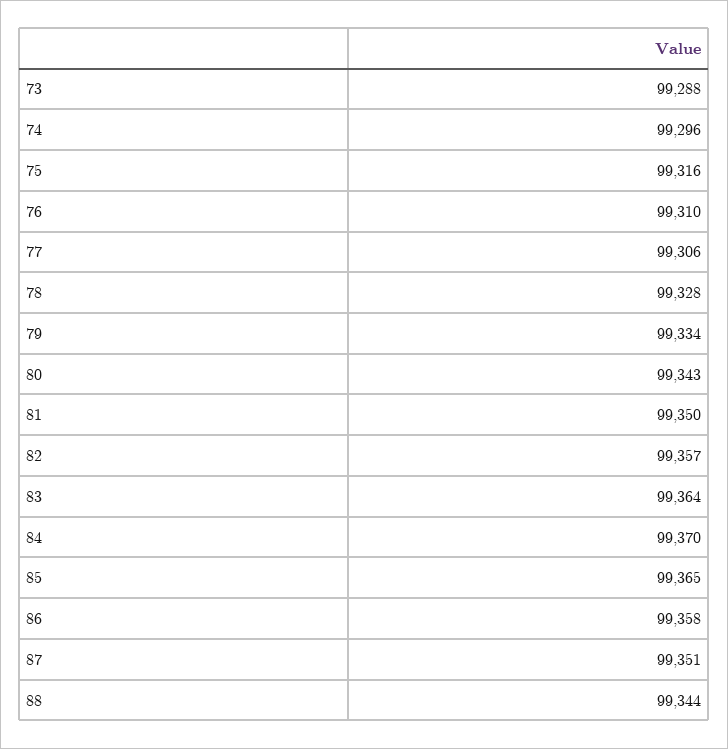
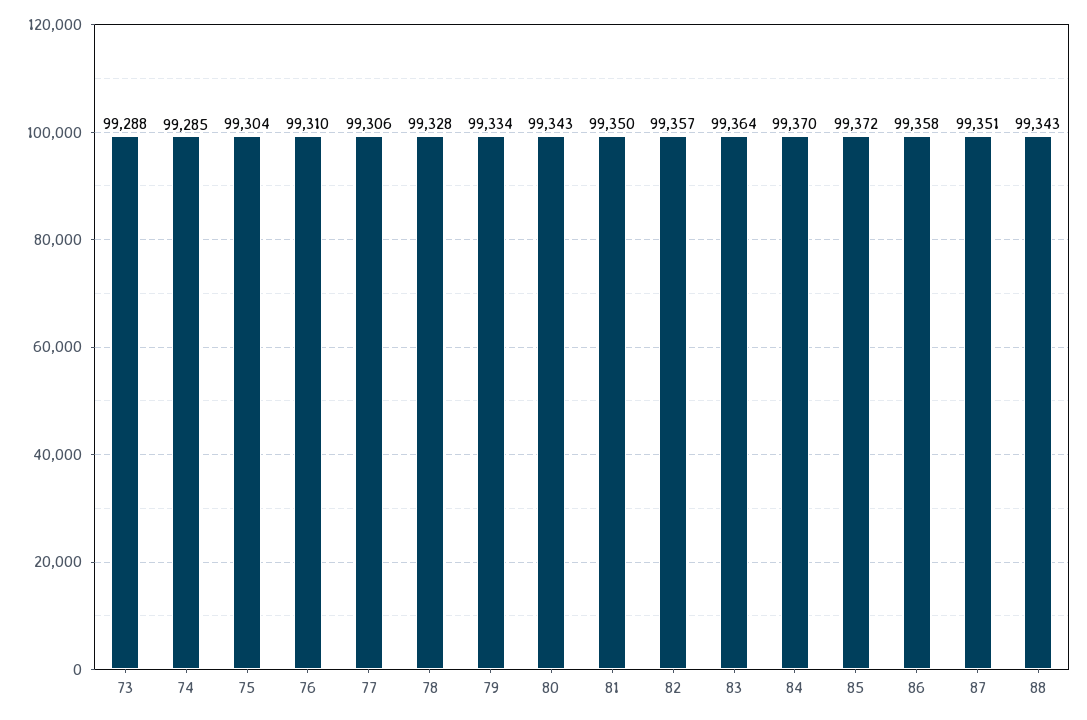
74: 99296 -> 99285
75: 99316 -> 99304
85: 99365 -> 99372
88: 99344 -> 99343

